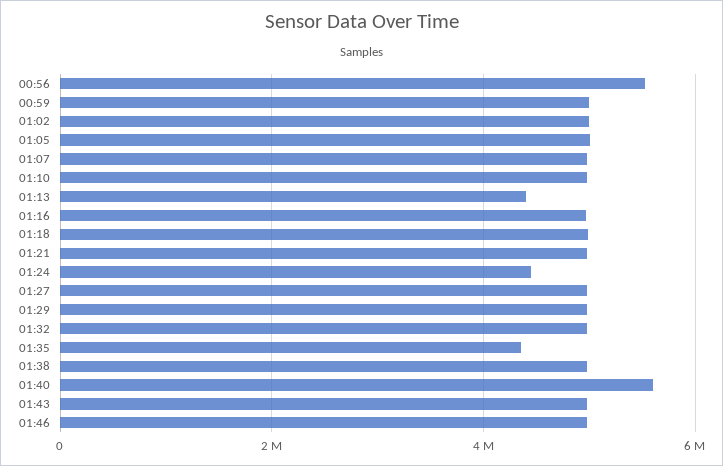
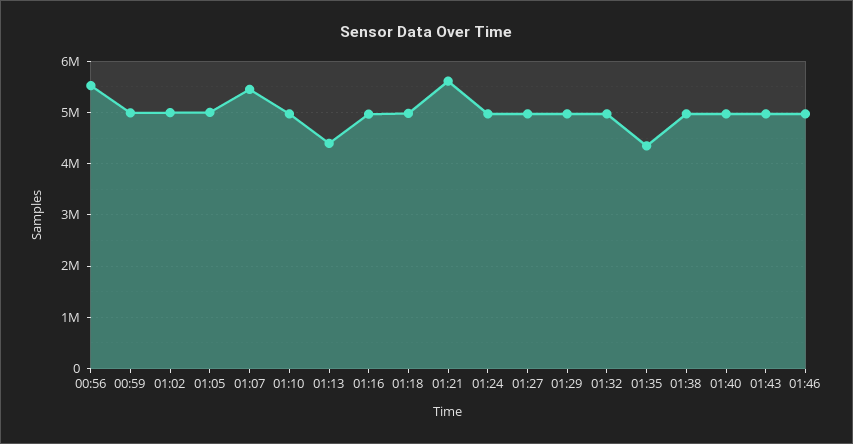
01:07: 5000000 -> 5400000
01:21: 5000000 -> 5600000
01:24: 4400000 -> 5000000
01:40: 5600000 -> 5000000

